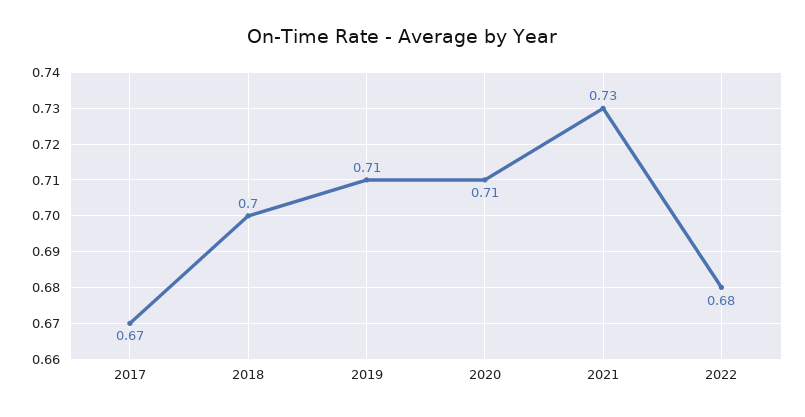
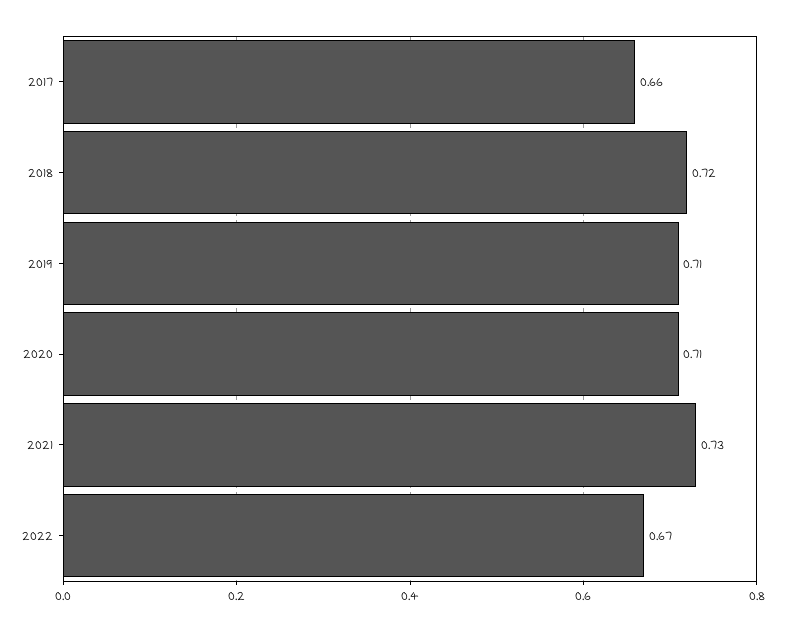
2017: 0.67 -> 0.66
2018: 0.7 -> 0.72
2022: 0.68 -> 0.67

